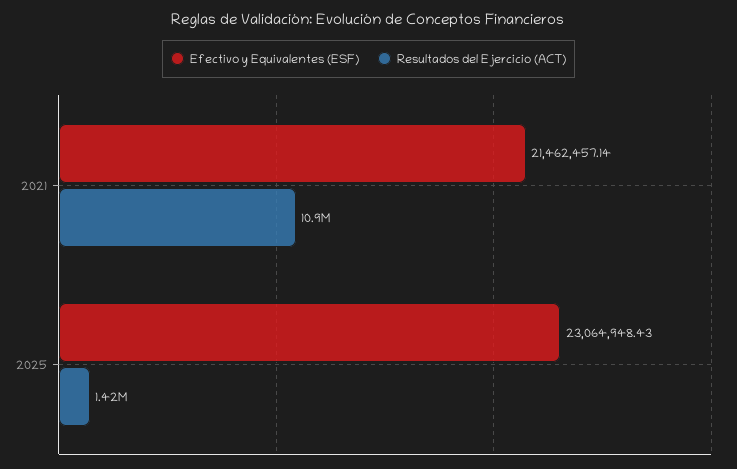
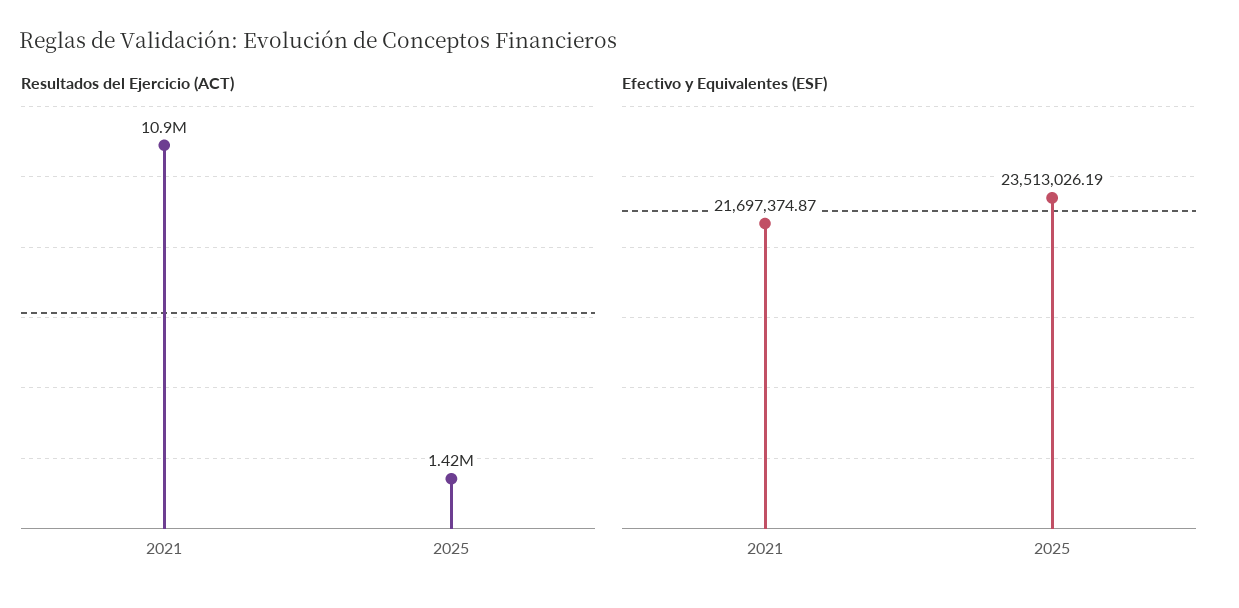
Efectivo y Equivalentes (ESF), 2021: 21462457.14 -> 21697374.87
Efectivo y Equivalentes (ESF), 2025: 23064948.43 -> 23513026.19

